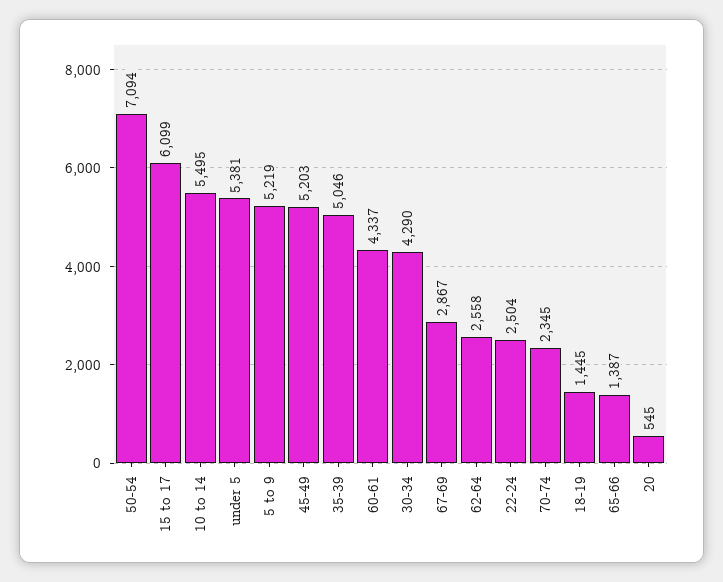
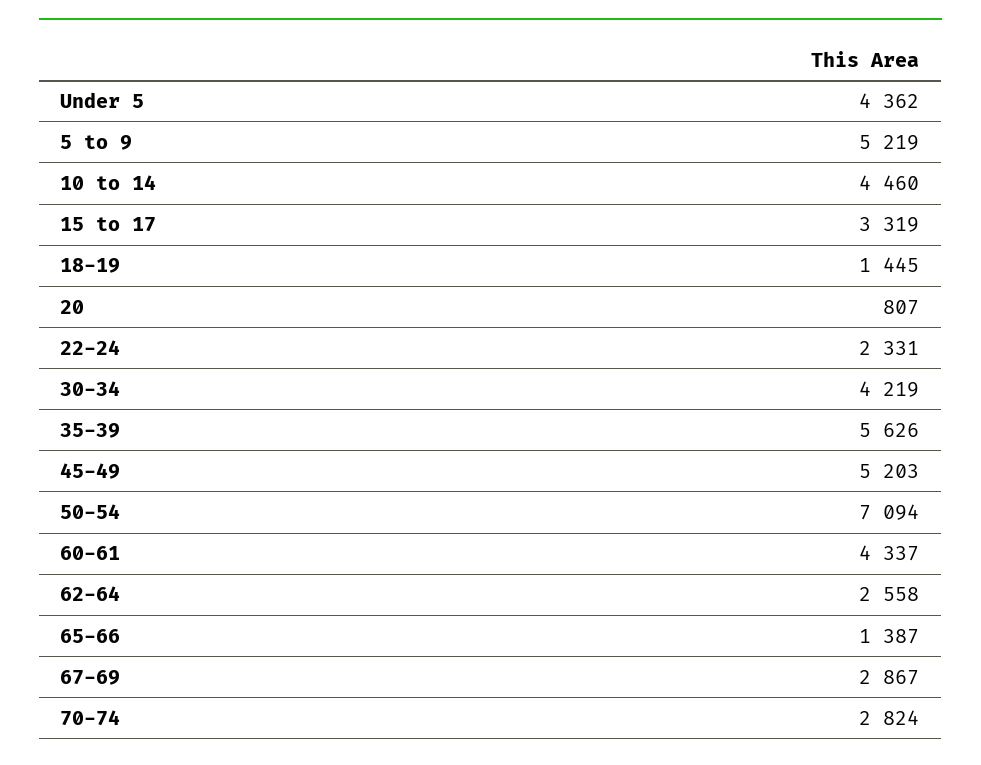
15 to 17: 6099 -> 3319
10 to 14: 5495 -> 4460
under 5: 5381 -> 4362
35-39: 5046 -> 5626
30-34: 4290 -> 4219
22-24: 2504 -> 2331
70-74: 2345 -> 2824
20: 545 -> 807

